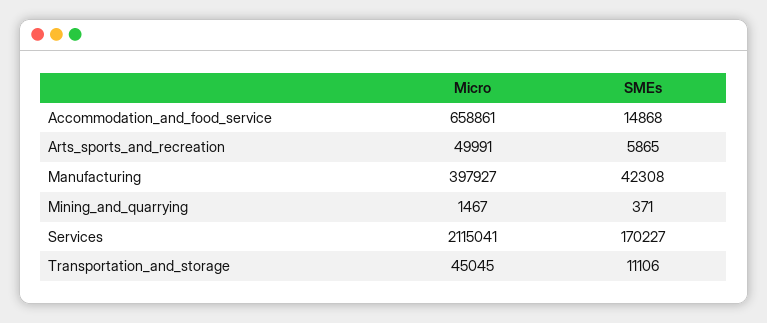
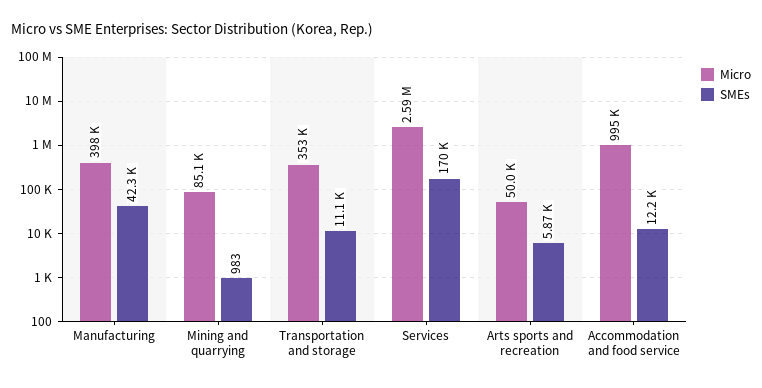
Micro, Accommodation_and_food_service: 658861 -> 995000
SMEs, Accommodation_and_food_service: 14868 -> 12200
Micro, Mining_and_quarrying: 1467 -> 85100
SMEs, Mining_and_quarrying: 371 -> 983
Micro, Services: 2115041 -> 2590000
Micro, Transportation_and_storage: 45045 -> 353000

